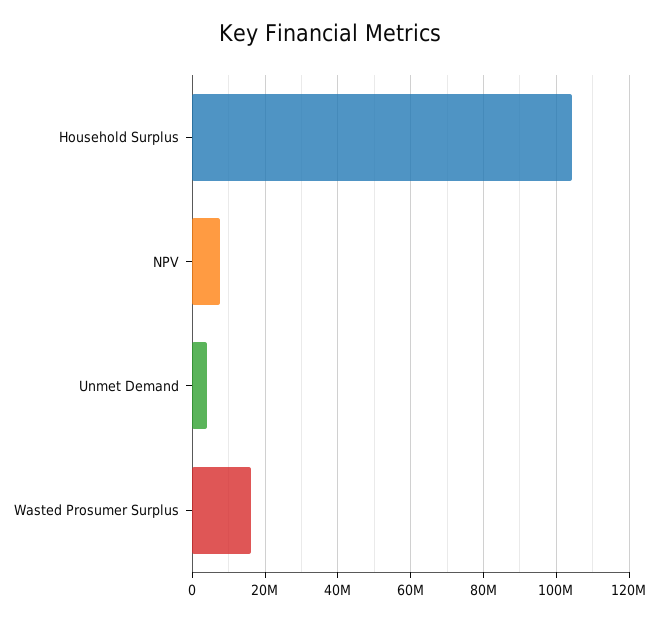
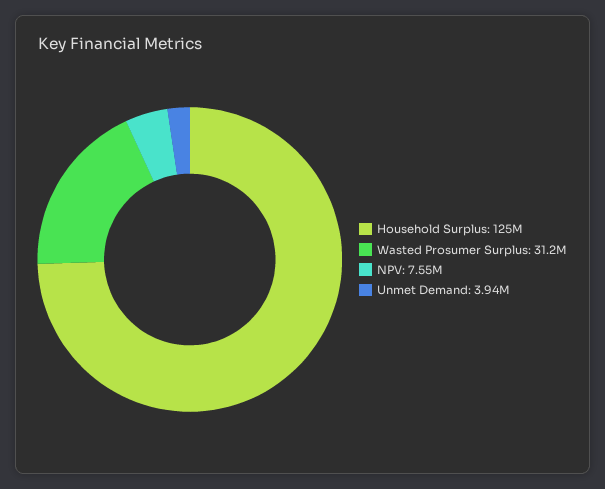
Household Surplus: 104000000 -> 125000000
Wasted Prosumer Surplus: 16000000 -> 31200000

